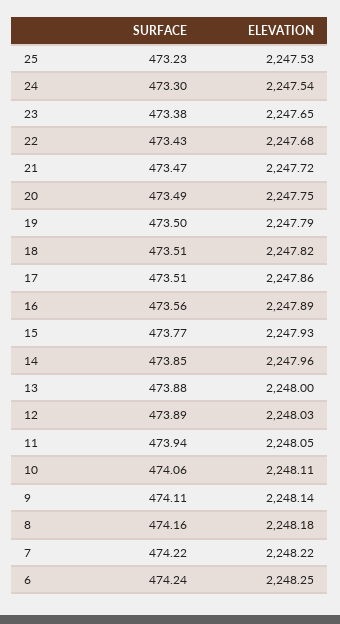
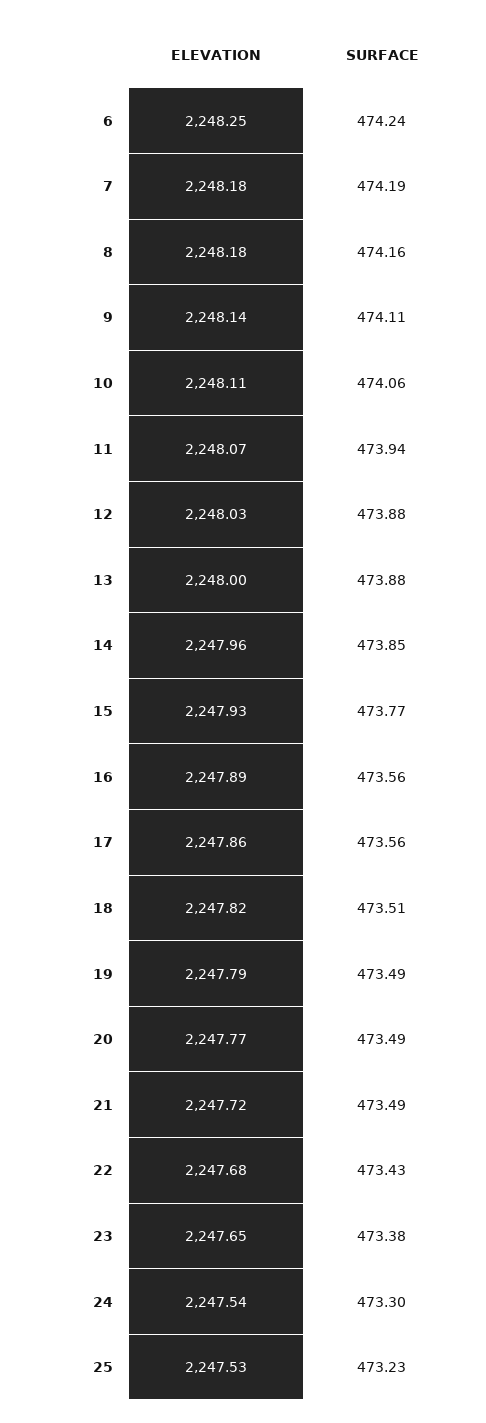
SURFACE, 21: 473.47 -> 473.49
ELEVATION, 20: 2247.75 -> 2247.77
SURFACE, 19: 473.5 -> 473.49
SURFACE, 17: 473.51 -> 473.56
SURFACE, 12: 473.89 -> 473.88
ELEVATION, 11: 2248.05 -> 2248.07
SURFACE, 7: 474.22 -> 474.19
ELEVATION, 7: 2248.22 -> 2248.18

